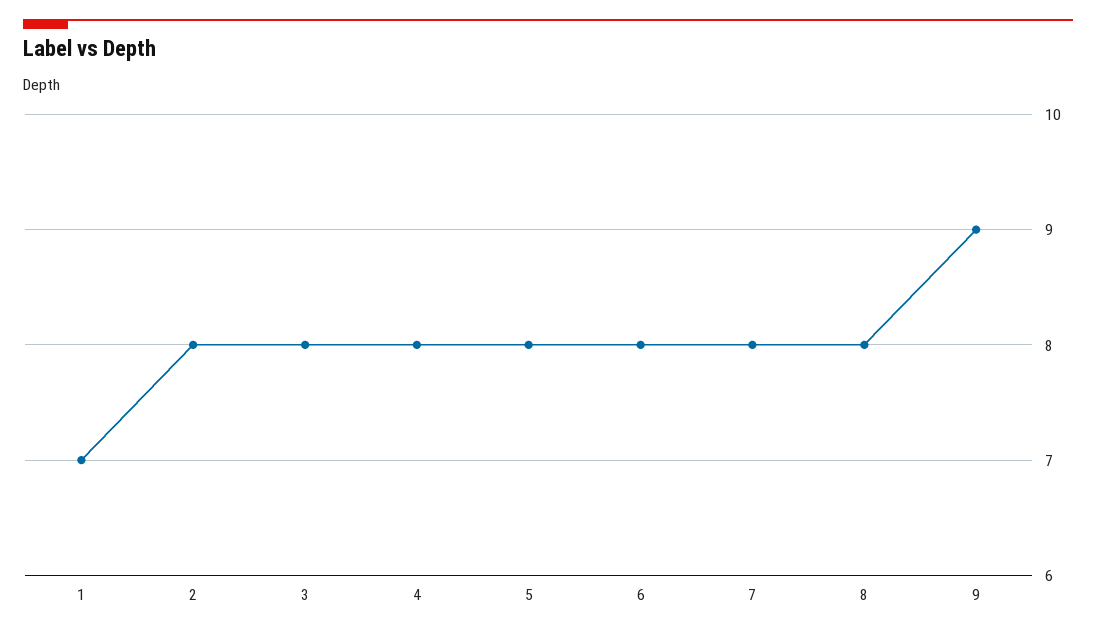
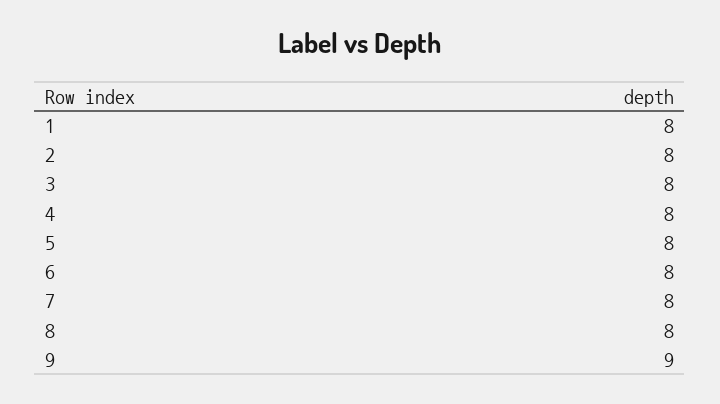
1: 7 -> 8

